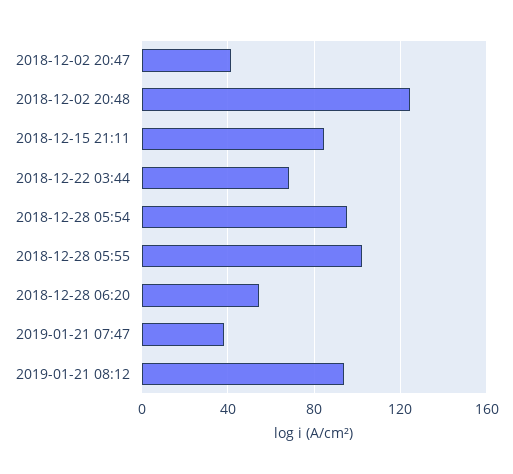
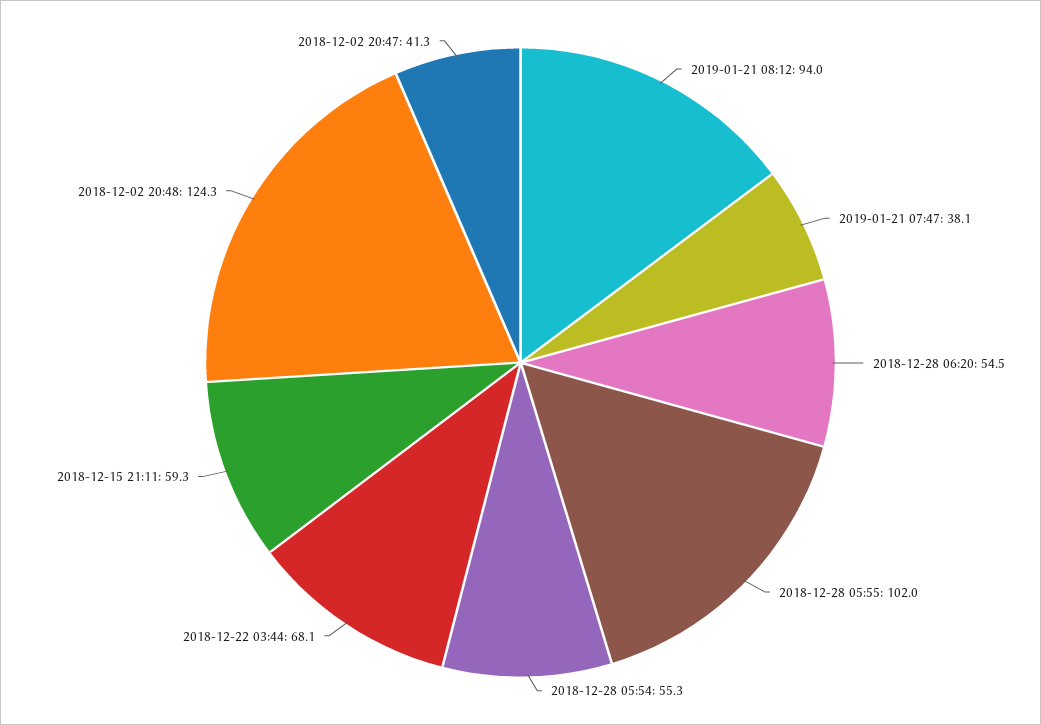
2018-12-15 21:11: 85 -> 59.3
2018-12-28 05:54: 95 -> 55.3

